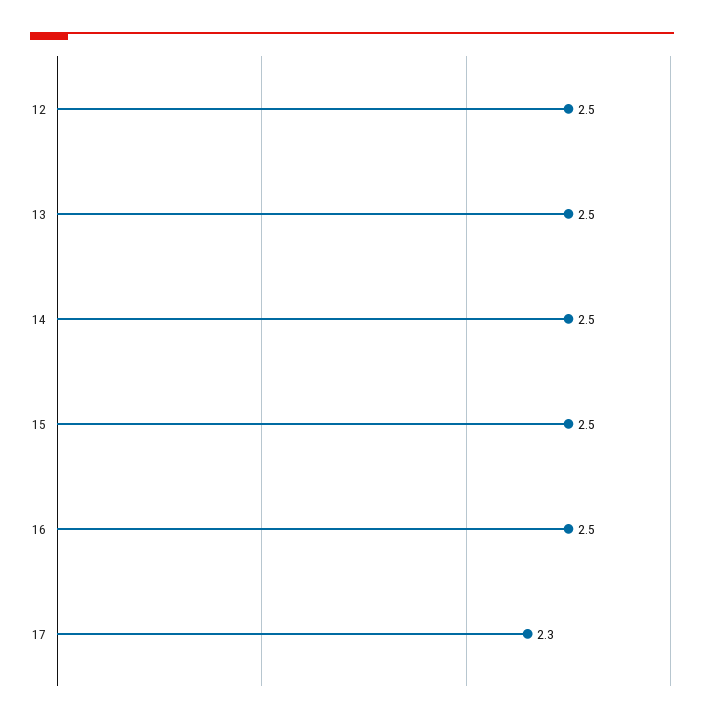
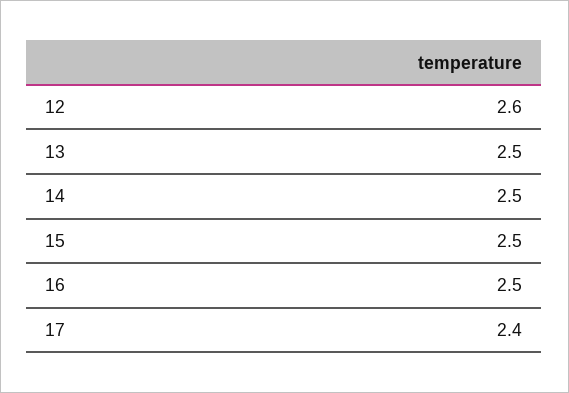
12: 2.5 -> 2.6
17: 2.3 -> 2.4

